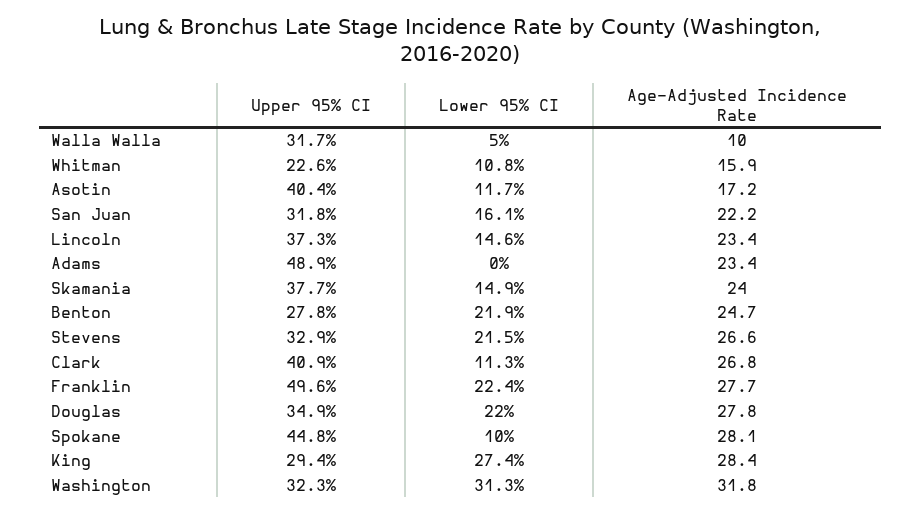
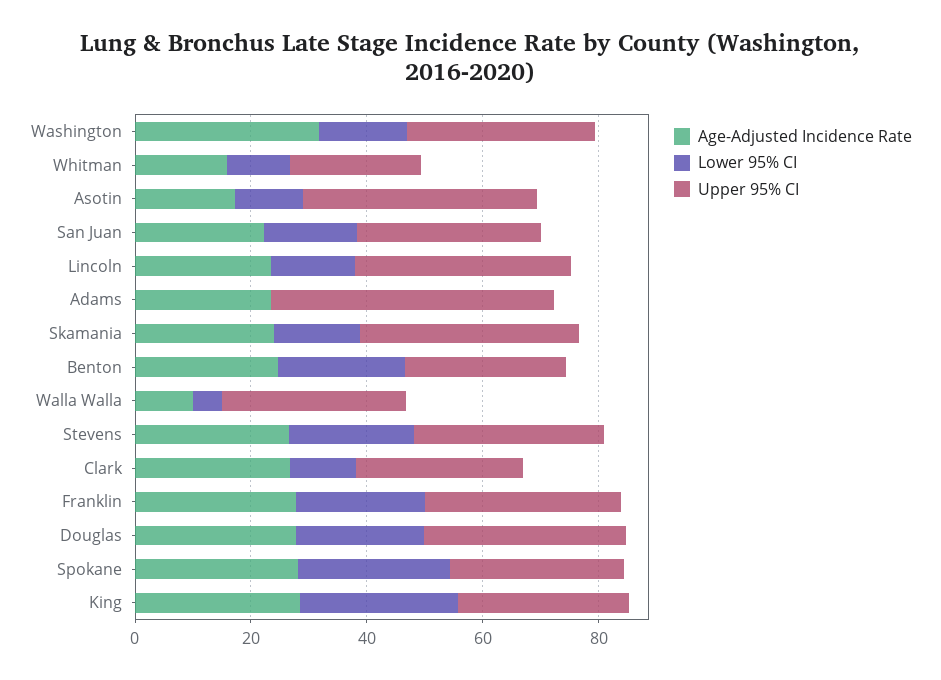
Upper 95% CI, Clark: 40.9 -> 30
Upper 95% CI, Franklin: 49.6 -> 35
Upper 95% CI, Spokane: 44.8 -> 30
Lower 95% CI, Spokane: 10 -> 25
Lower 95% CI, Washington: 31.3 -> 15

